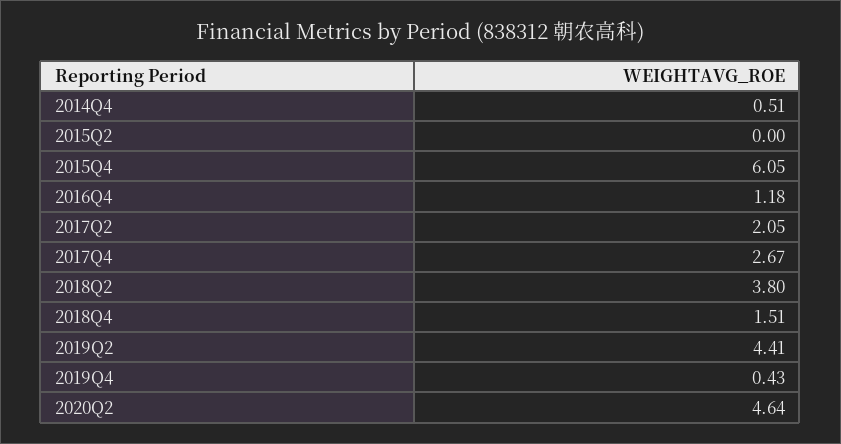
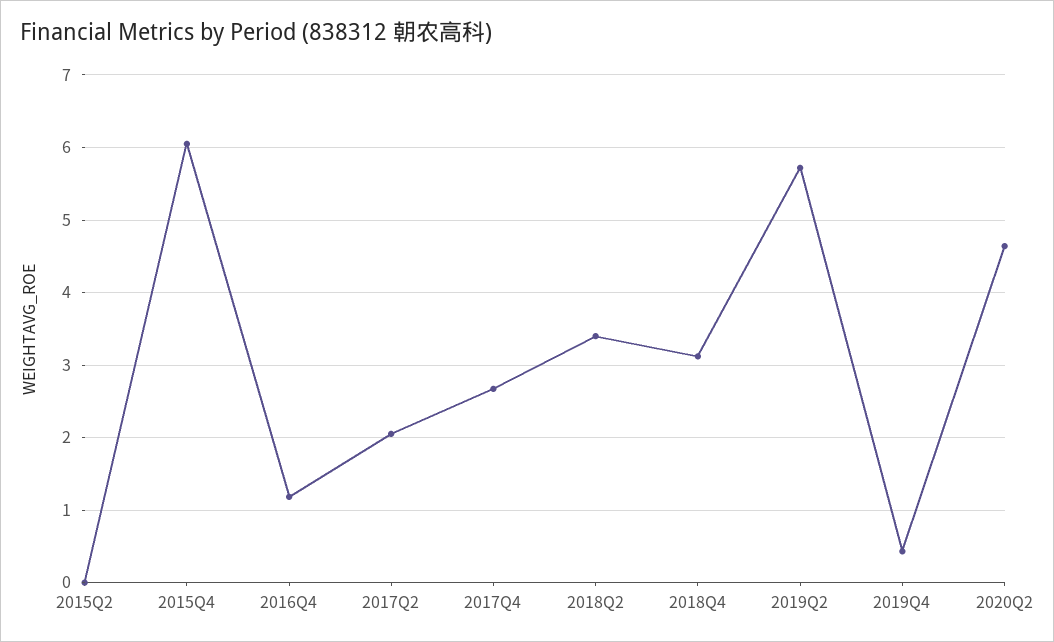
2014Q4: 0.51 -> none
2018Q2: 3.8 -> 3.4
2018Q4: 1.51 -> 3.1
2019Q2: 4.41 -> 5.7

